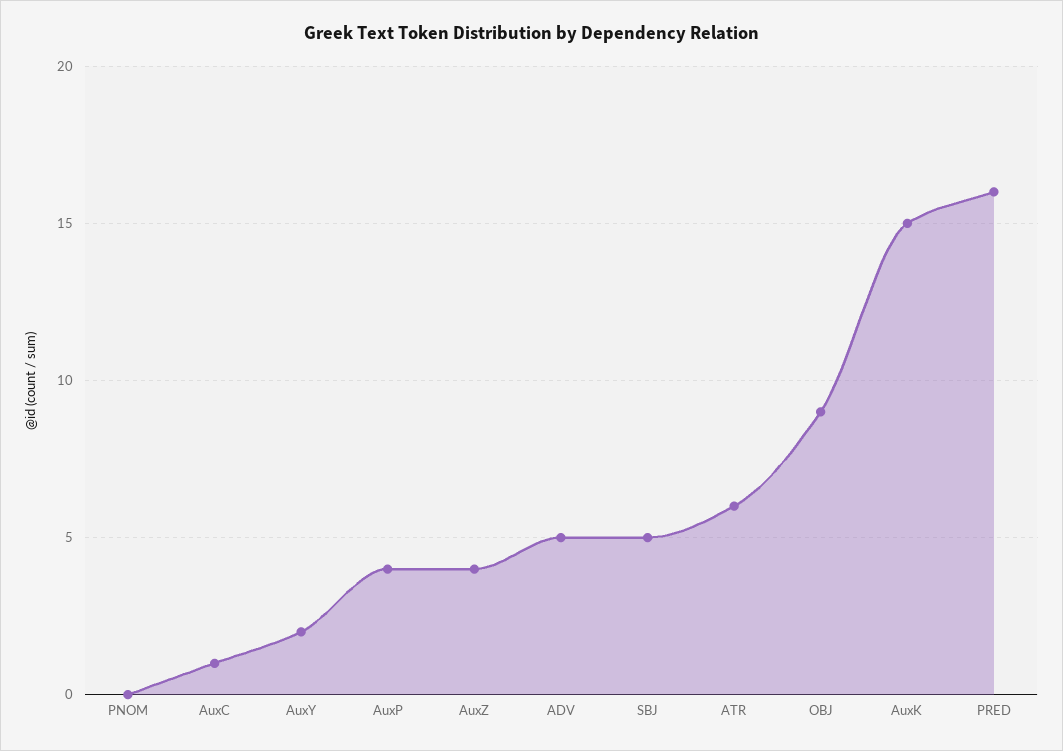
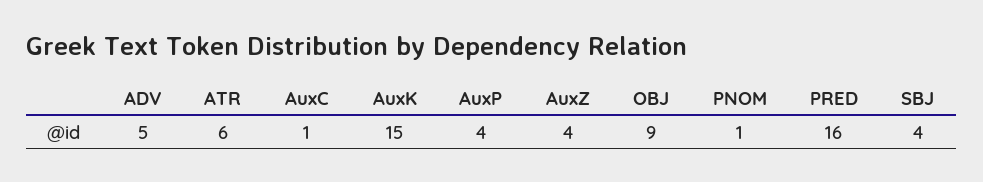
PNOM: 0 -> 1
AuxY: 2 -> none
SBJ: 5 -> 4

